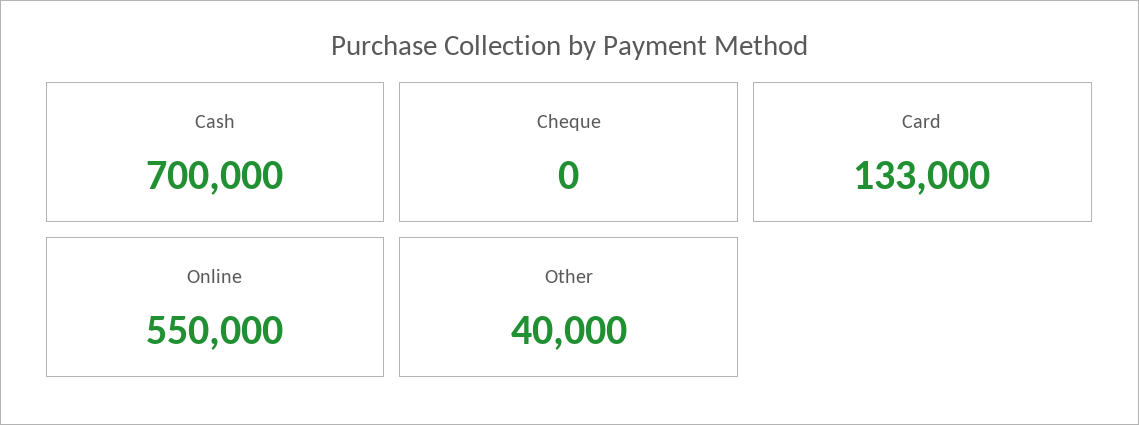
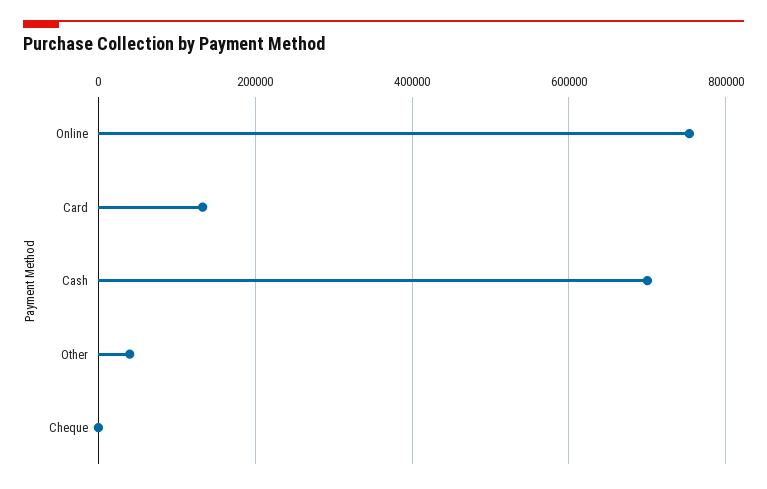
Online: 550000 -> 760000

